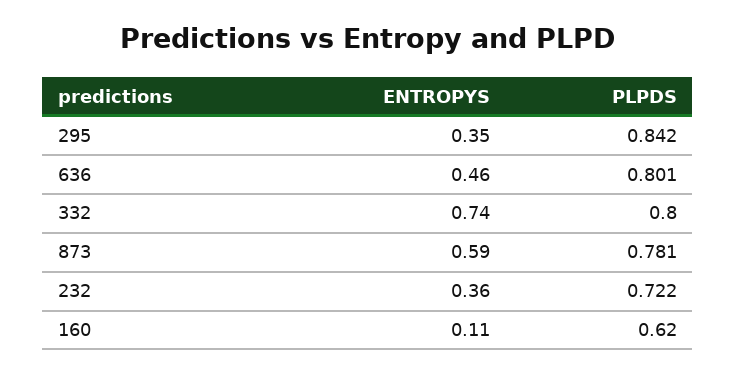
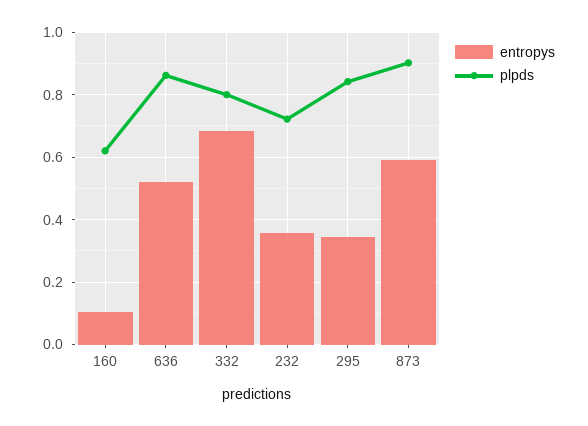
ENTROPYS, 636: 0.46 -> 0.52
PLPDS, 636: 0.801 -> 0.86
ENTROPYS, 332: 0.74 -> 0.68
PLPDS, 873: 0.781 -> 0.9

